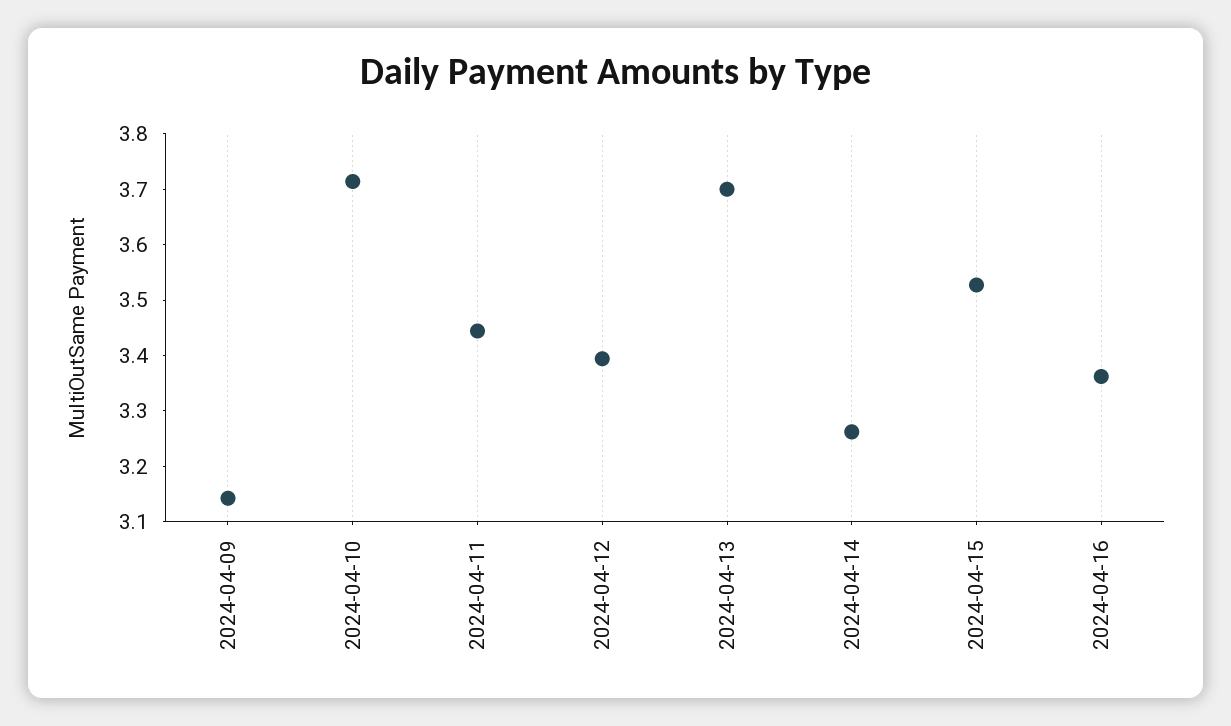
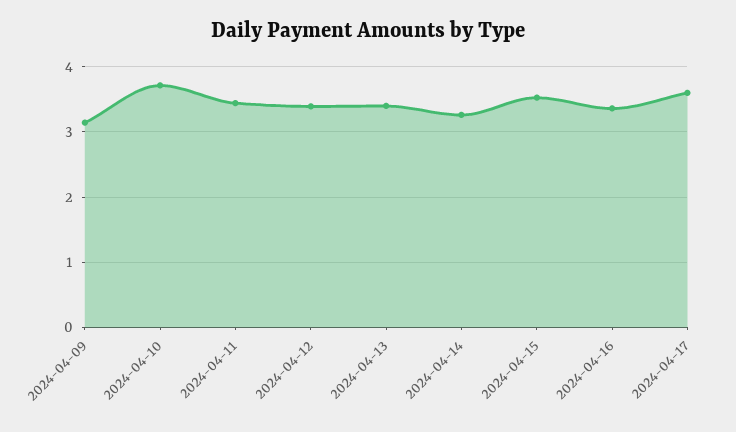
2024-04-13: 3.7 -> 3.4
2024-04-17: none -> 3.6

